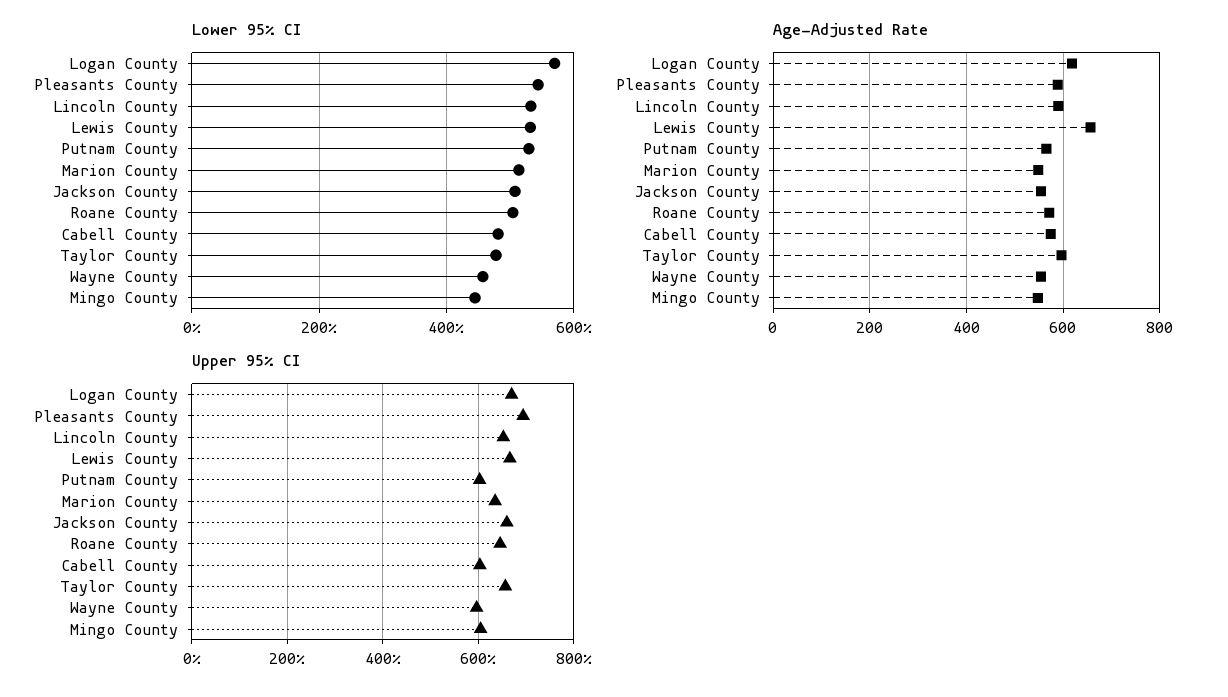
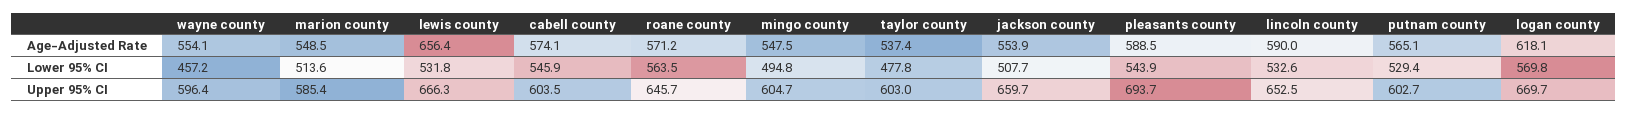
Lower 95% CI, Roane County: 500 -> 563.5
Lower 95% CI, Cabell County: 480 -> 545.9
Lower 95% CI, Mingo County: 440 -> 494.8
Age-Adjusted Rate, Taylor County: 600 -> 537.4
Upper 95% CI, Marion County: 640 -> 585.4
Upper 95% CI, Taylor County: 660 -> 603

